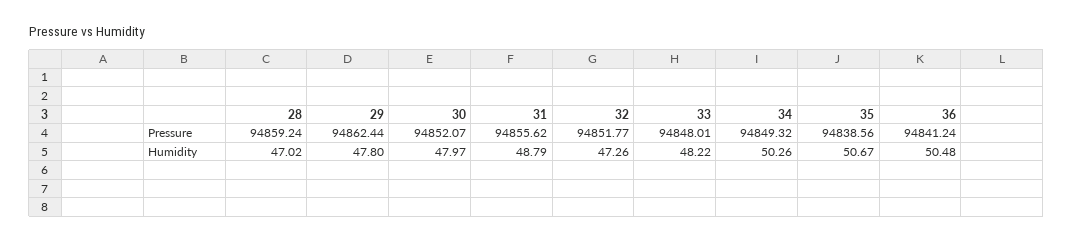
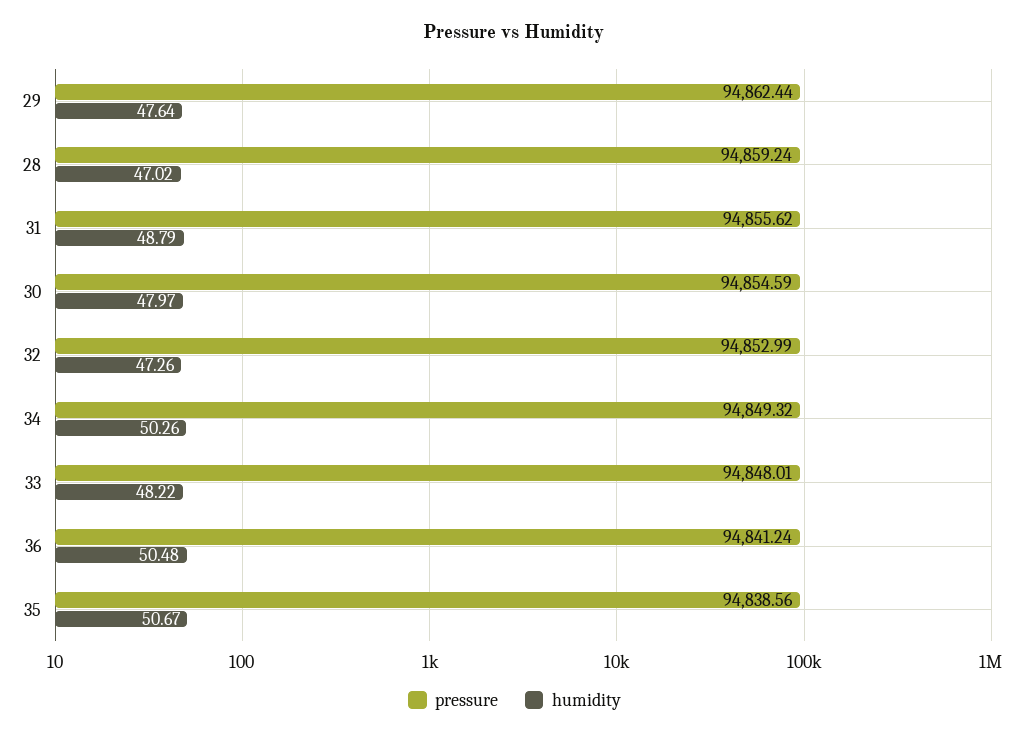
Pressure, 30: 94852.07 -> 94854.59
Pressure, 32: 94851.77 -> 94852.99
Humidity, 29: 47.8 -> 47.64

